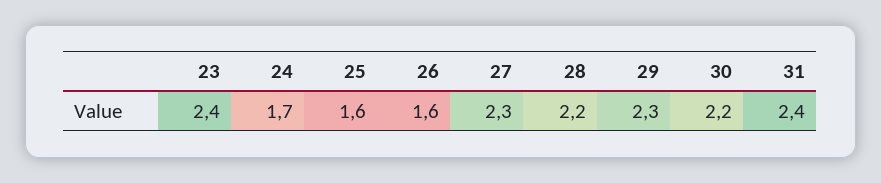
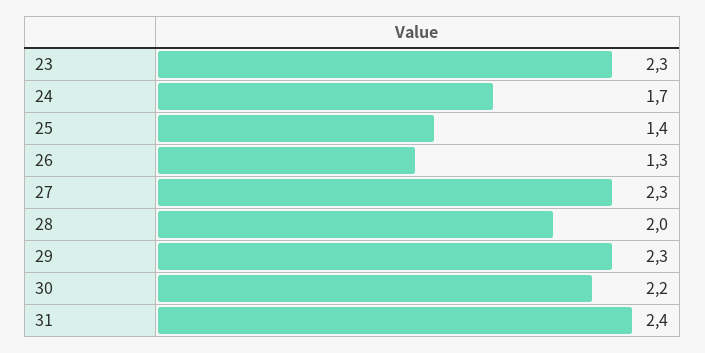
23: 2.4 -> 2.3
25: 1.6 -> 1.4
26: 1.6 -> 1.3
28: 2.2 -> 2

